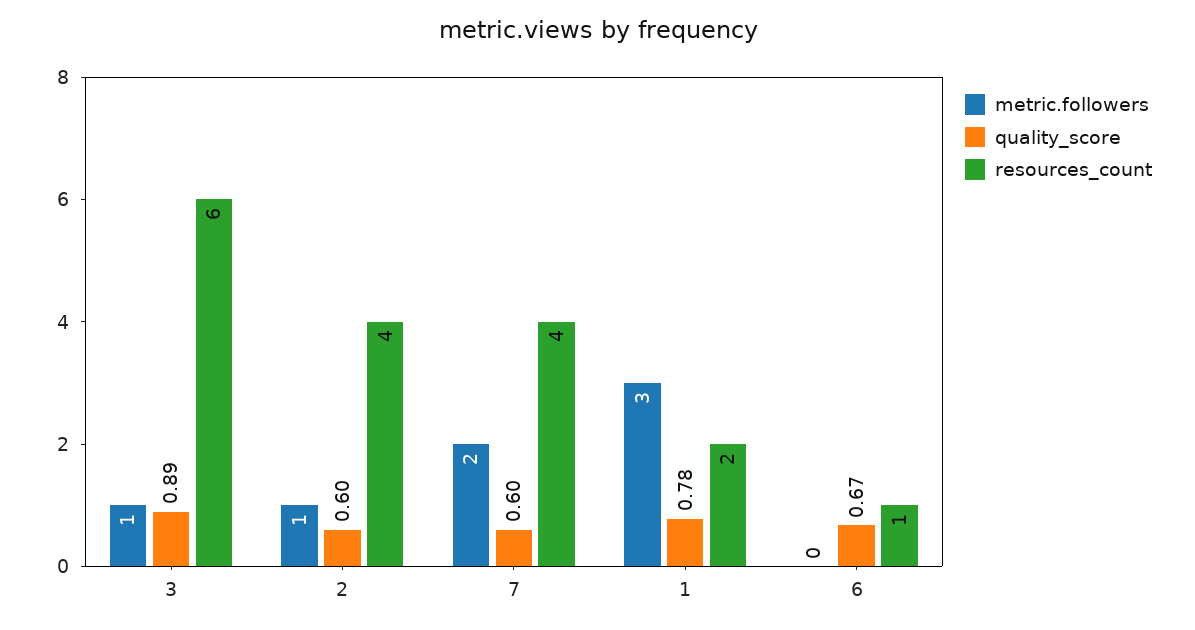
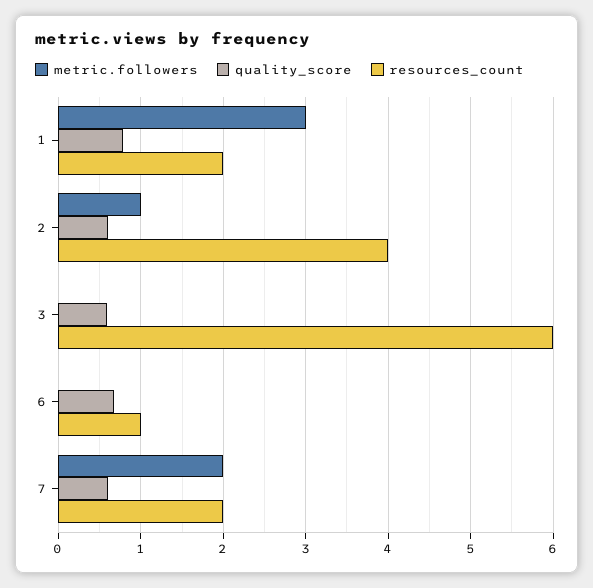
metric.followers, 3: 1 -> 0
quality_score, 3: 0.89 -> 0.6
resources_count, 7: 4 -> 2

